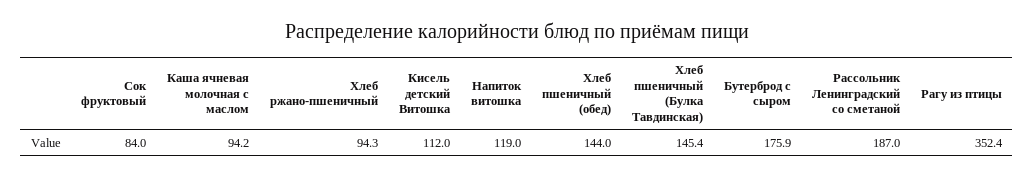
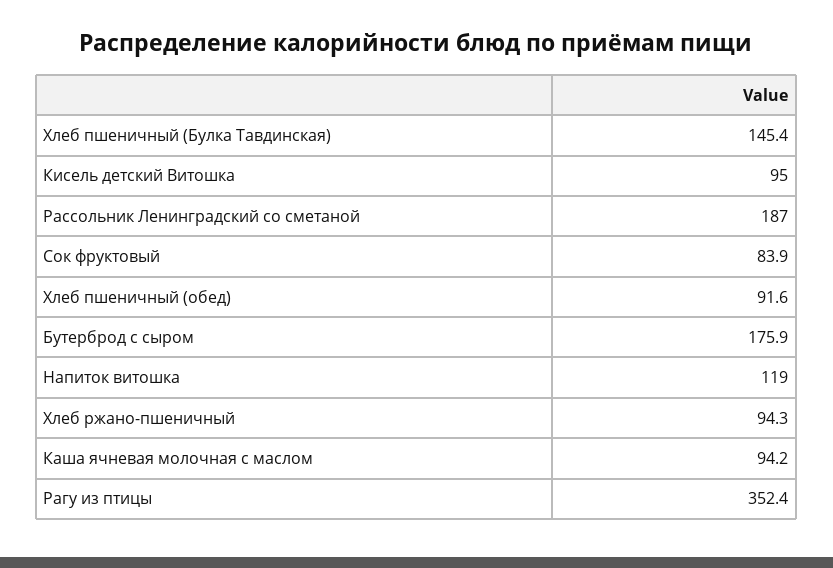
Сок фруктовый: 84 -> 83.9
Кисель детский Витошка: 112 -> 95
Хлеб пшеничный (обед): 144 -> 91.6

